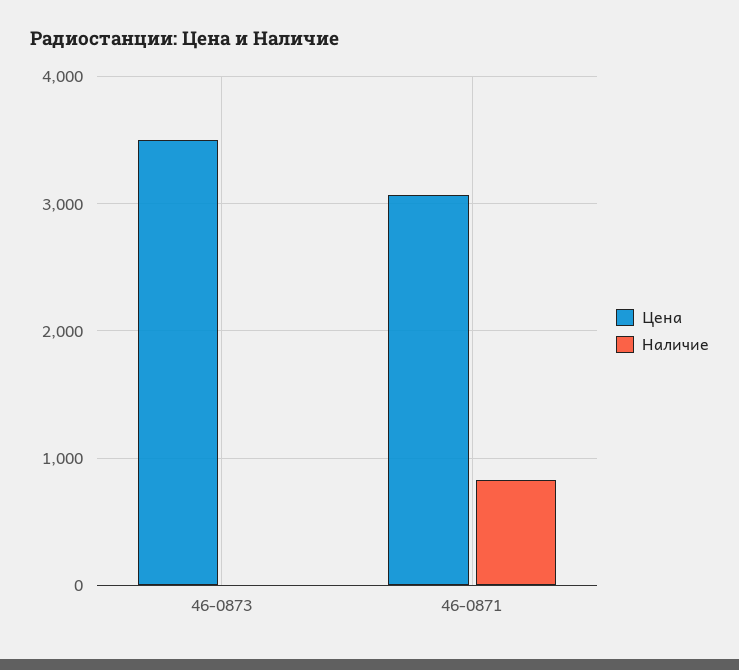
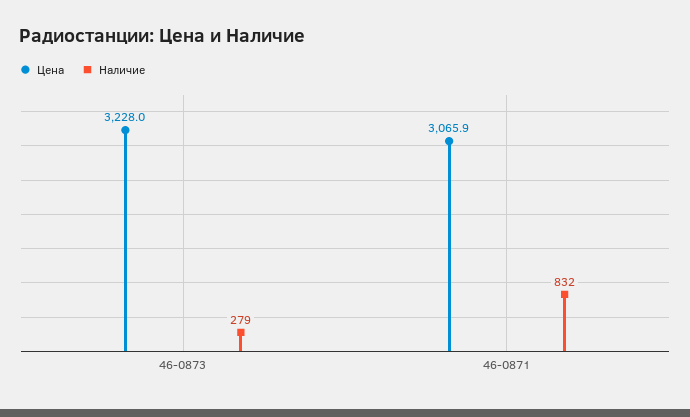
Цена, 46-0873: 3500 -> 3228
Наличие, 46-0873: 0 -> 279

